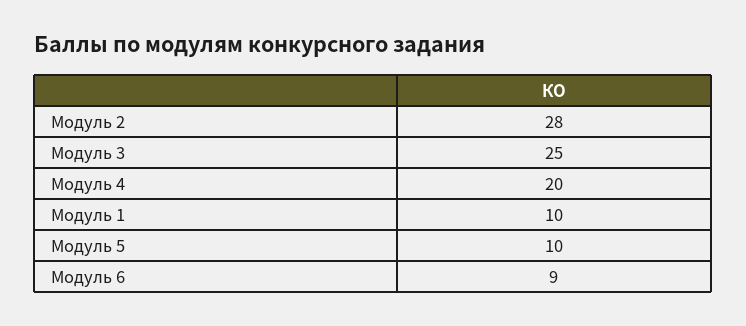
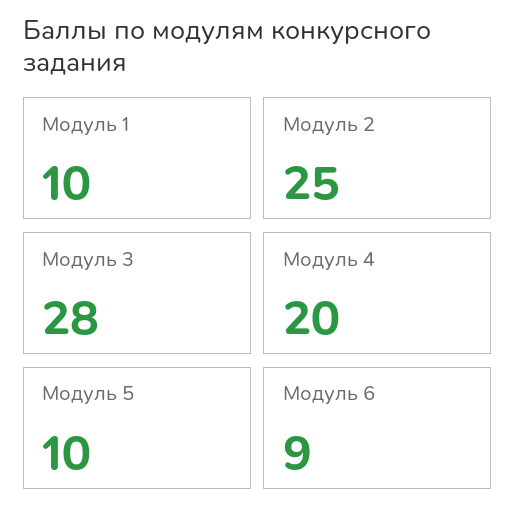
Модуль 2: 28 -> 25
Модуль 3: 25 -> 28

